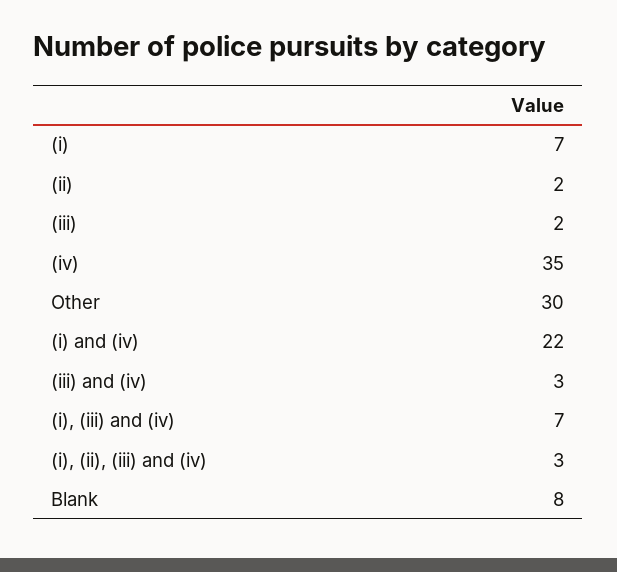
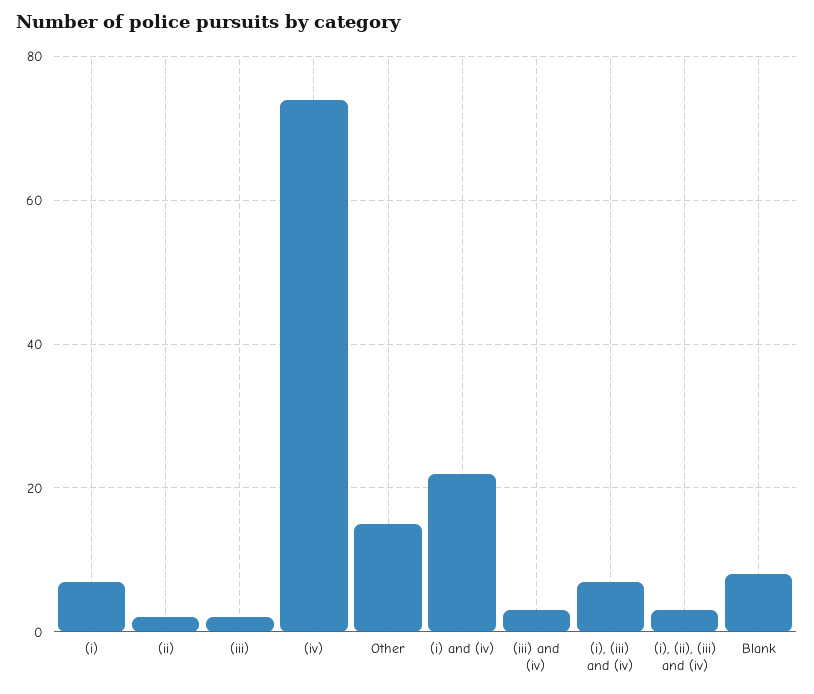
(iv): 35 -> 75
Other: 30 -> 15

